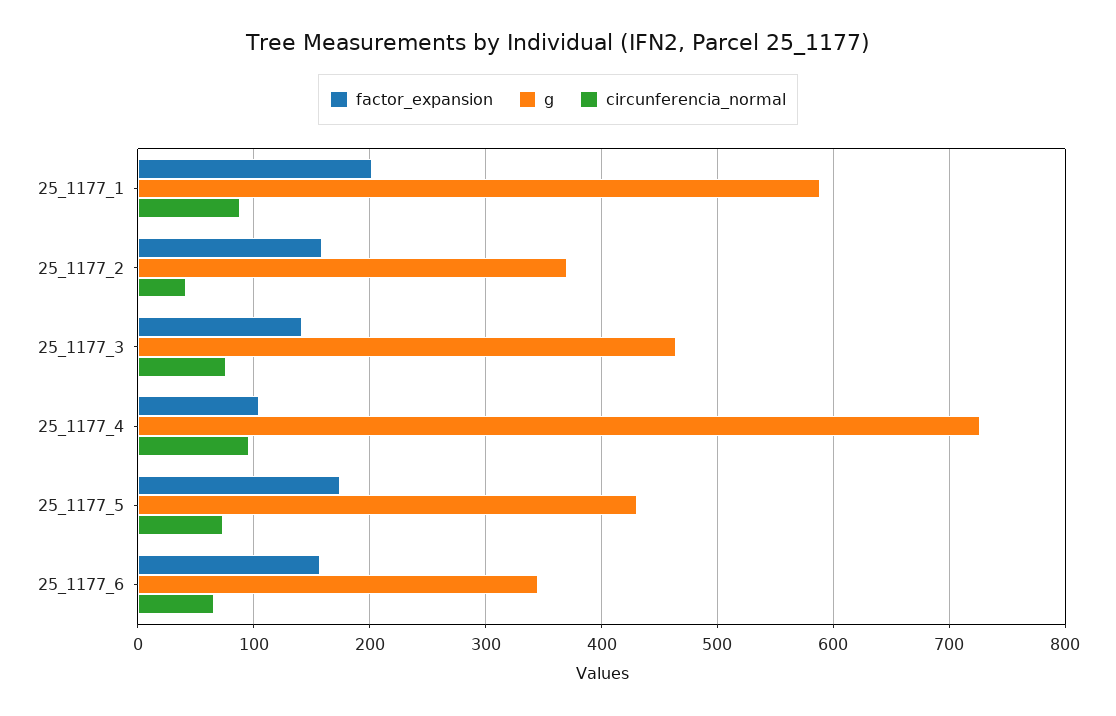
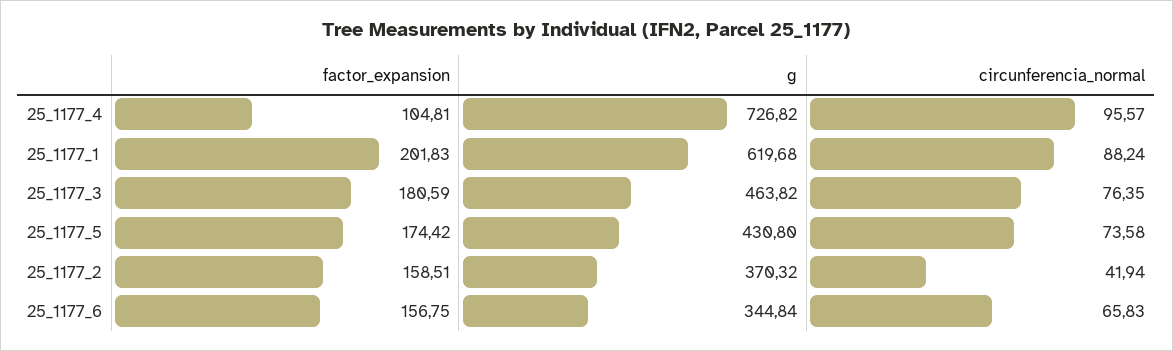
g, 25_1177_1: 590 -> 619.68
factor_expansion, 25_1177_3: 140 -> 180.59

